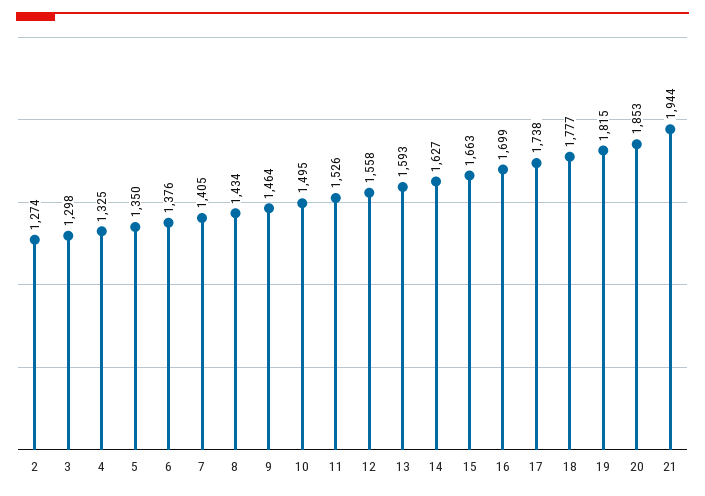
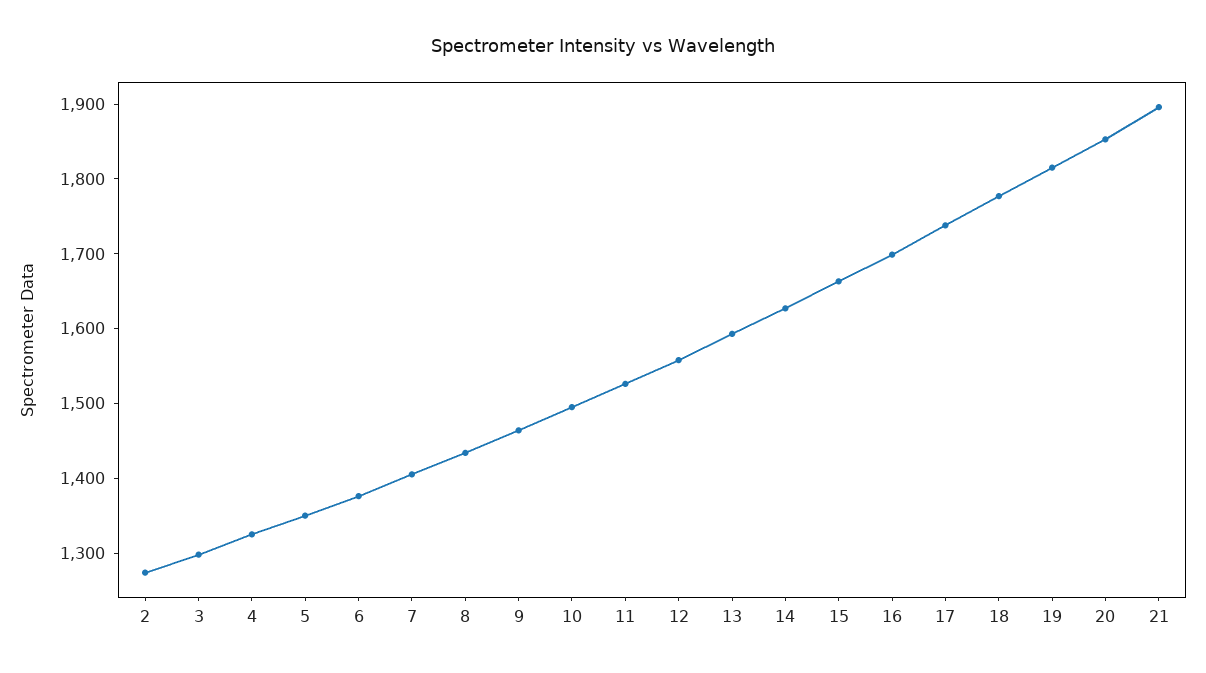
21: 1944 -> 1900

